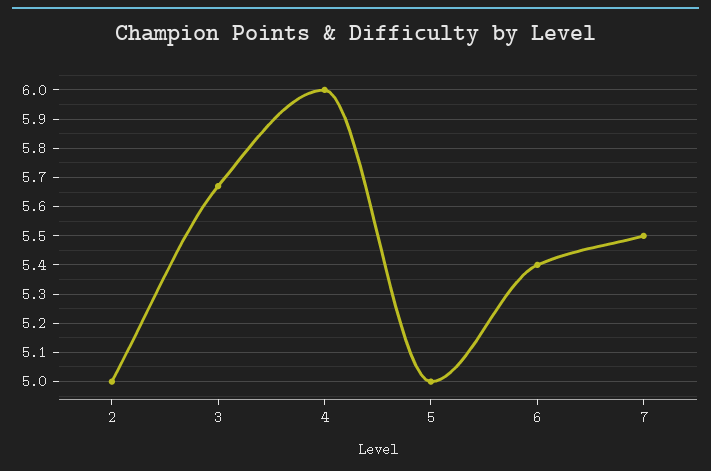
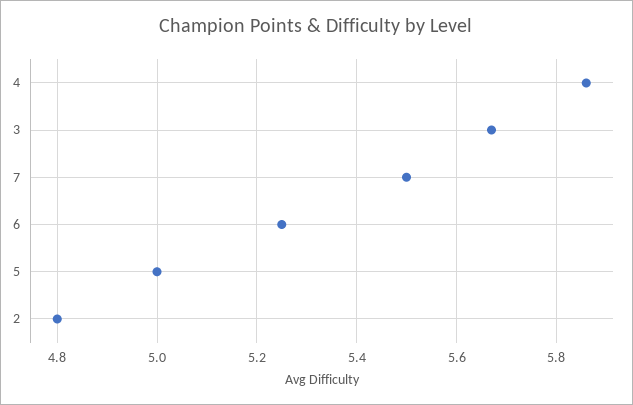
2: 5 -> 4.8
4: 6 -> 5.85
6: 5.4 -> 5.25

